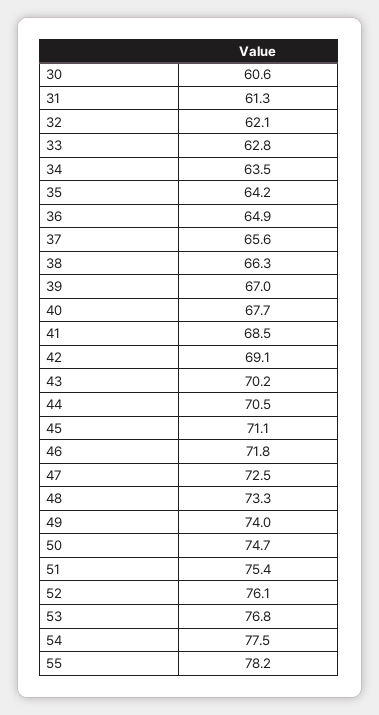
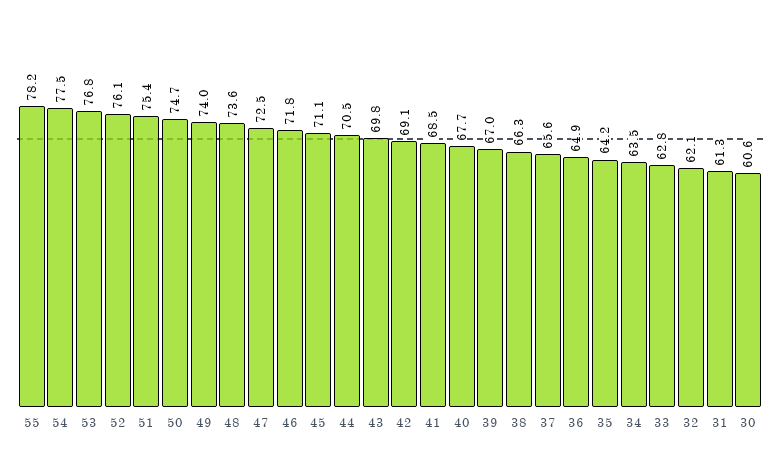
43: 70.2 -> 69.8
48: 73.3 -> 73.6

